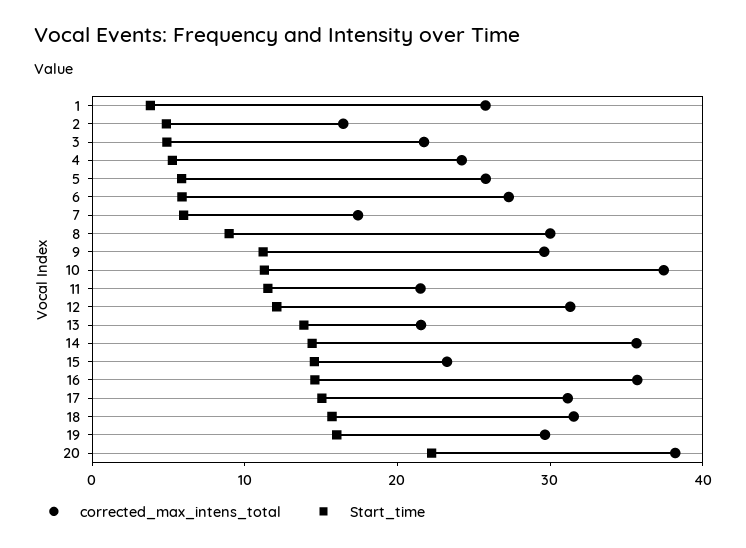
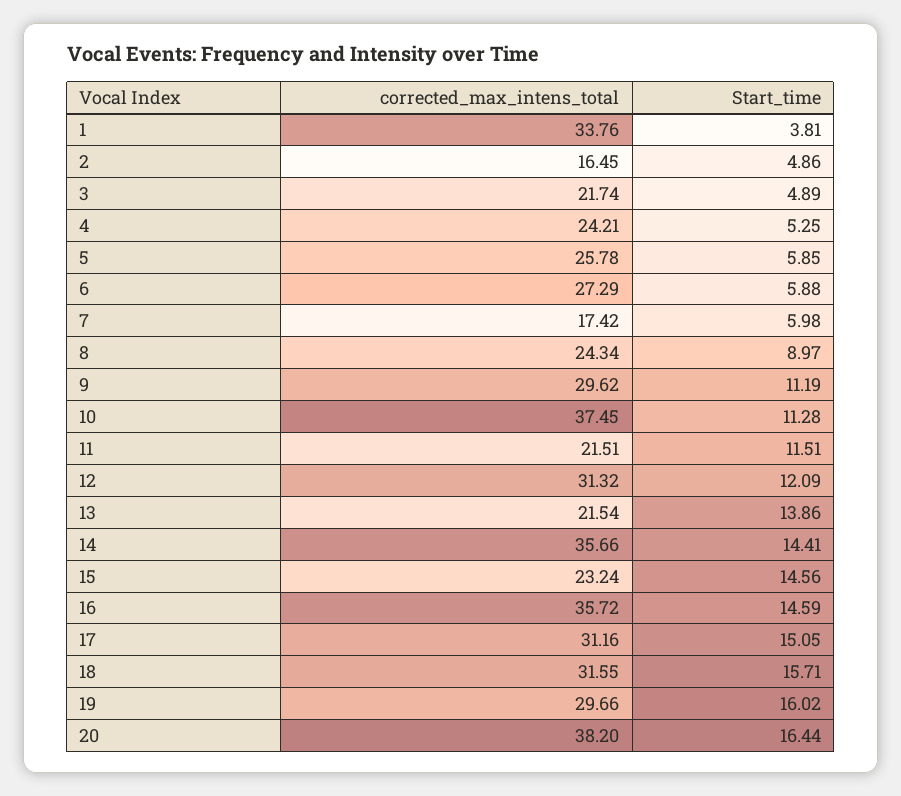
corrected_max_intens_total, 1: 26 -> 33.76
corrected_max_intens_total, 8: 30 -> 24.34
Start_time, 20: 22 -> 16.44

